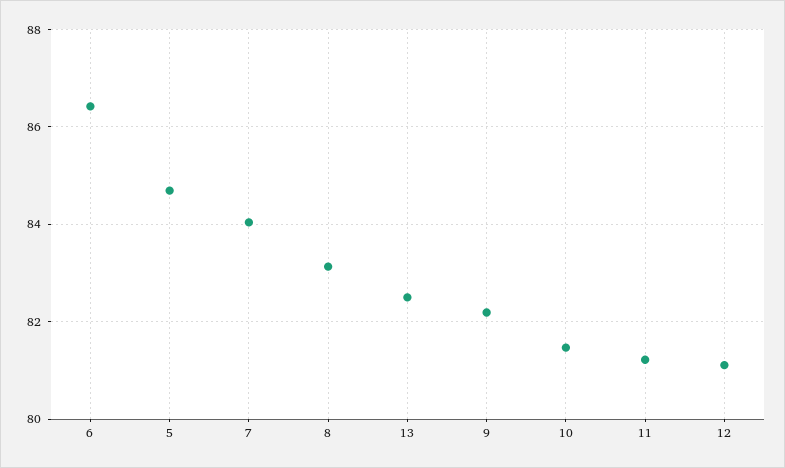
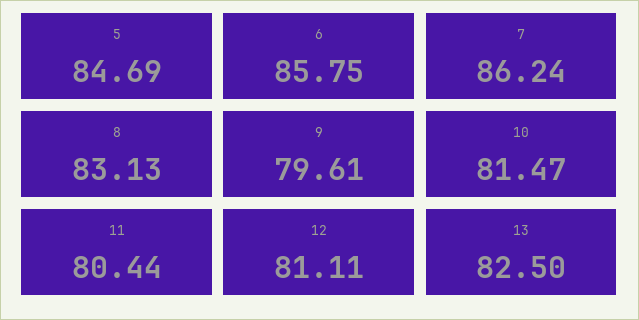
6: 86.4 -> 85.75
7: 84 -> 86.24
9: 82.2 -> 79.61
11: 81.2 -> 80.44

